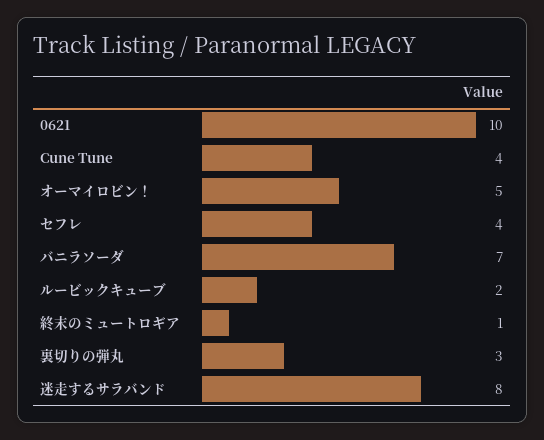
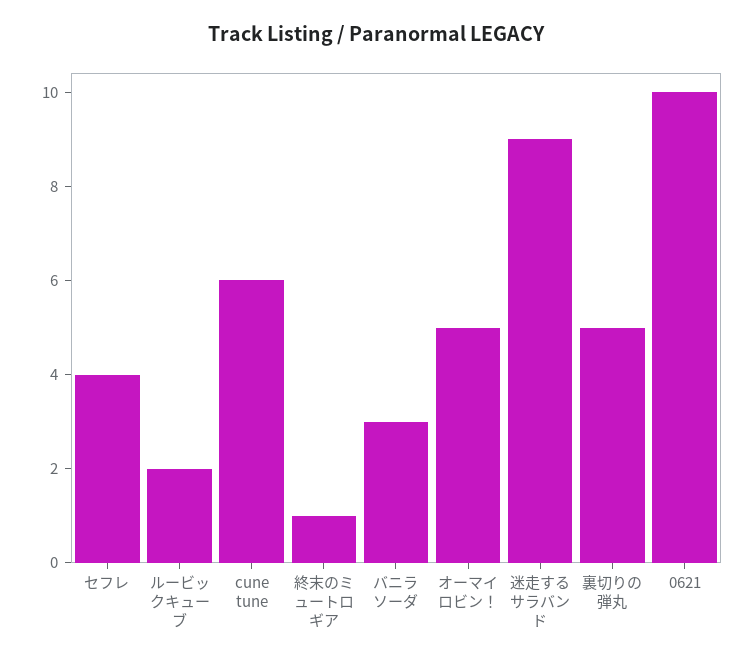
Cune Tune: 4 -> 6
バニラソーダ: 7 -> 3
裏切りの弾丸: 3 -> 5
迷走するサラバンド: 8 -> 9

